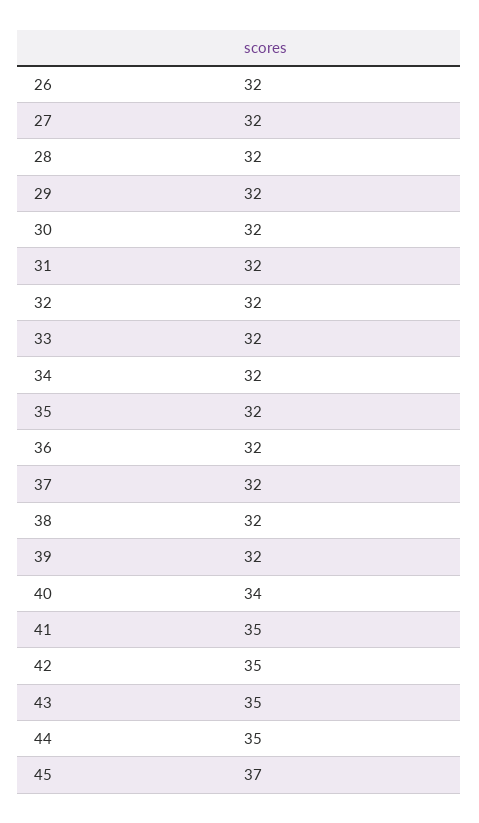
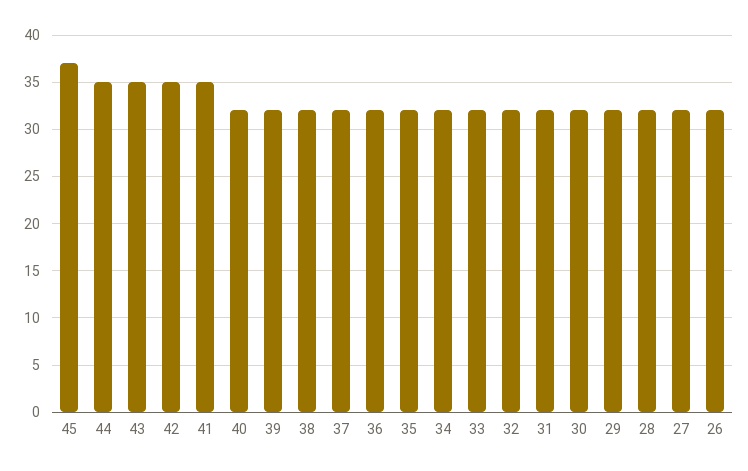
40: 34 -> 32

